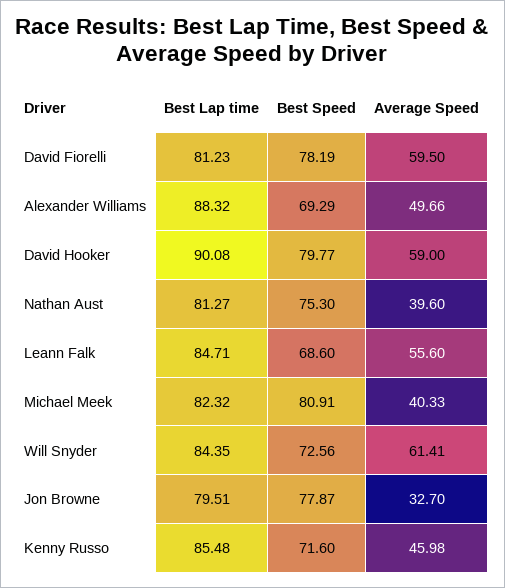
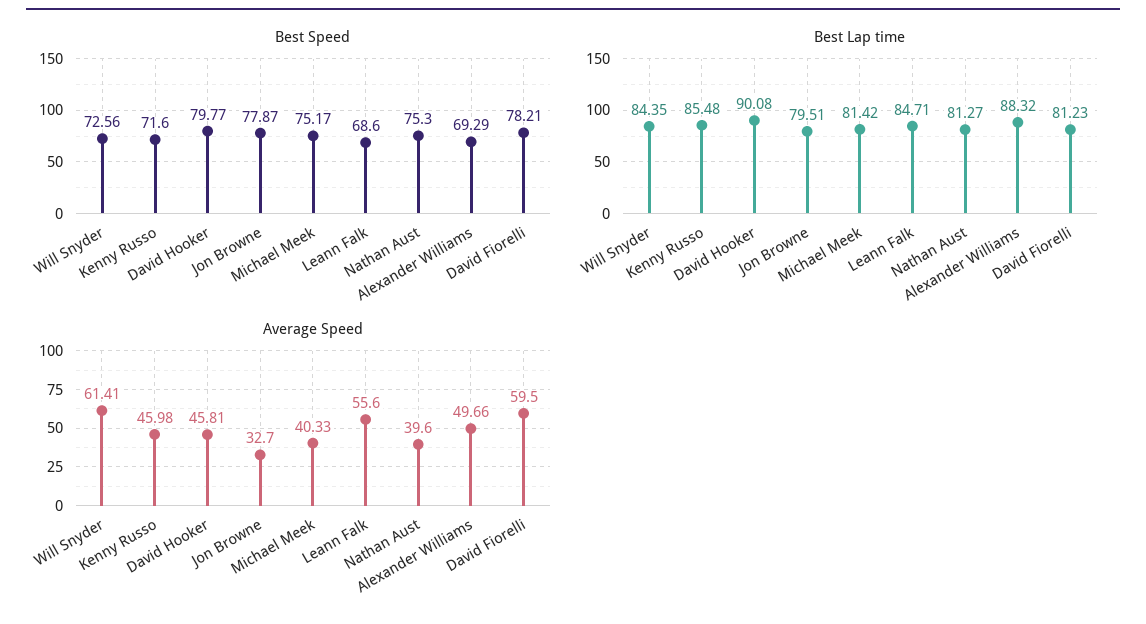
Best Speed, David Fiorelli: 78.19 -> 78.21
Average Speed, David Hooker: 59 -> 45.81
Best Lap time, Michael Meek: 82.32 -> 81.42
Best Speed, Michael Meek: 80.91 -> 75.17

